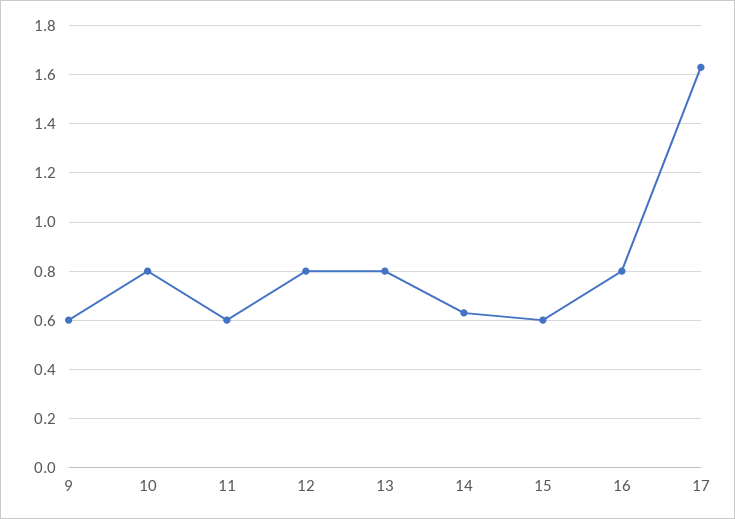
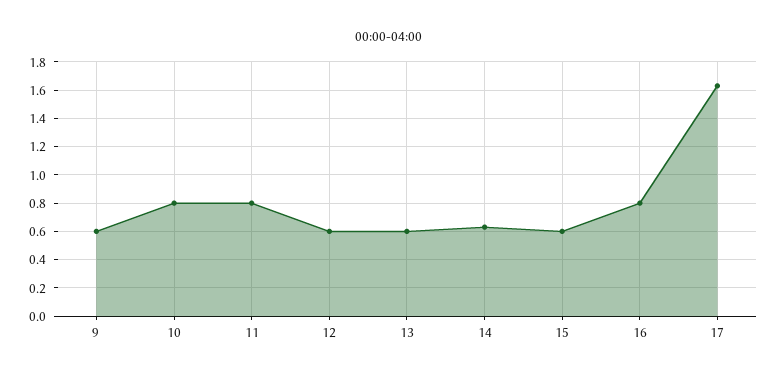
11: 0.6 -> 0.8
12: 0.8 -> 0.6
13: 0.8 -> 0.6

